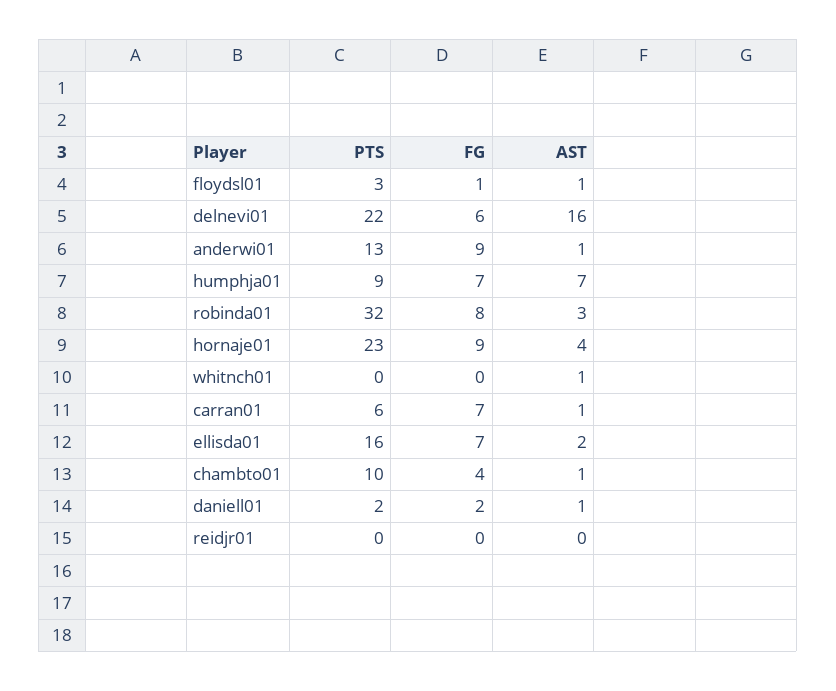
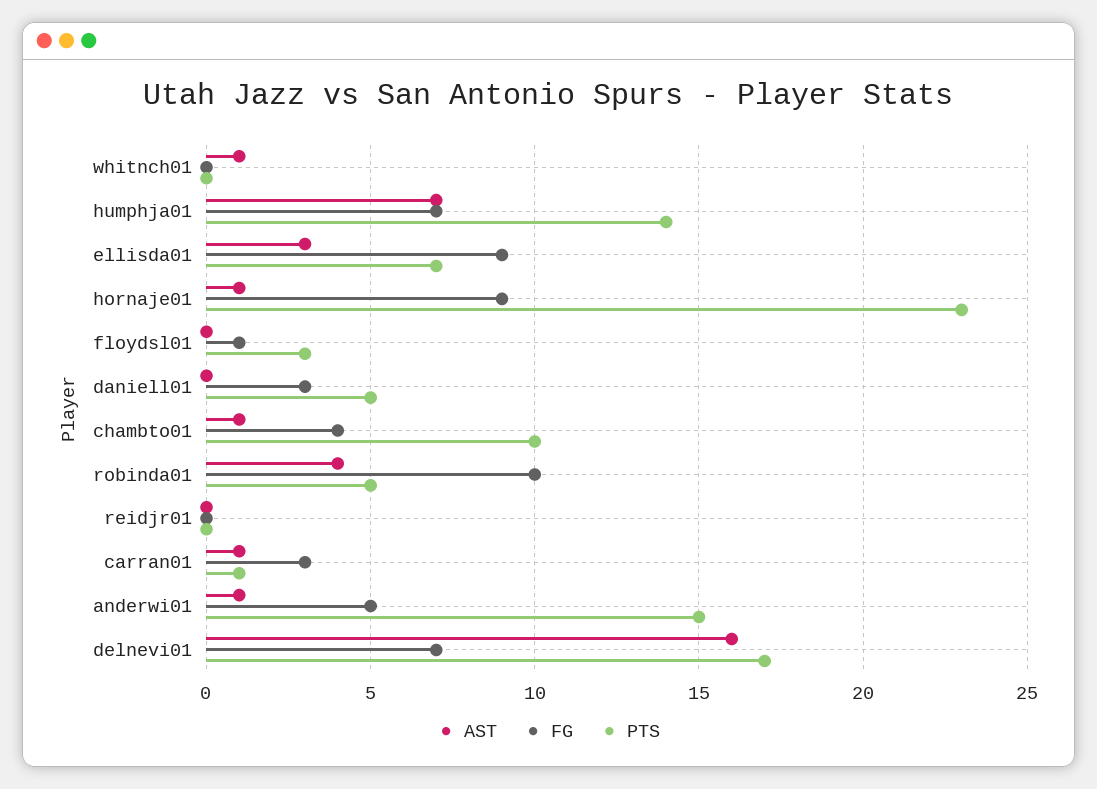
AST, floydsl01: 1 -> 0
PTS, delnevi01: 22 -> 17
FG, delnevi01: 6 -> 7
PTS, anderwi01: 13 -> 15
FG, anderwi01: 9 -> 5
PTS, humphja01: 9 -> 14
PTS, robinda01: 32 -> 5
FG, robinda01: 8 -> 10
AST, robinda01: 3 -> 4
AST, hornaje01: 4 -> 1
PTS, carran01: 6 -> 1
FG, carran01: 7 -> 3
PTS, ellisda01: 16 -> 7
FG, ellisda01: 7 -> 9
AST, ellisda01: 2 -> 3
PTS, daniell01: 2 -> 5
FG, daniell01: 2 -> 3
AST, daniell01: 1 -> 0

